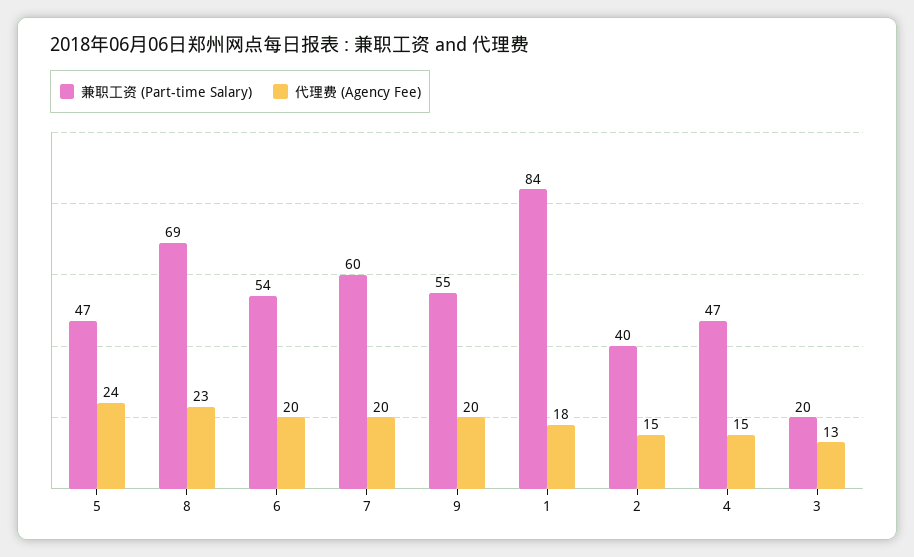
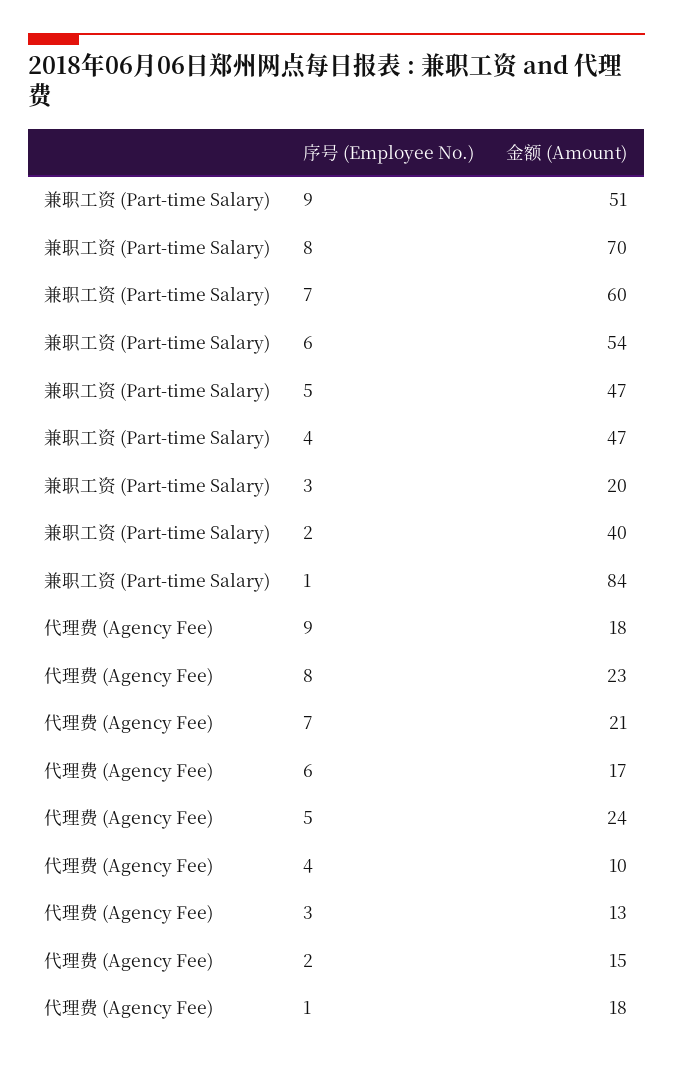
兼职工资 (Part-time Salary), 8: 69 -> 70
代理费 (Agency Fee), 6: 20 -> 17
代理费 (Agency Fee), 7: 20 -> 21
兼职工资 (Part-time Salary), 9: 55 -> 51
代理费 (Agency Fee), 9: 20 -> 18
代理费 (Agency Fee), 4: 15 -> 10

